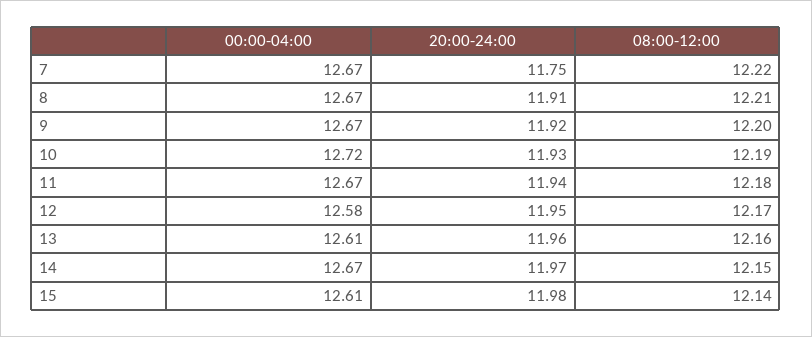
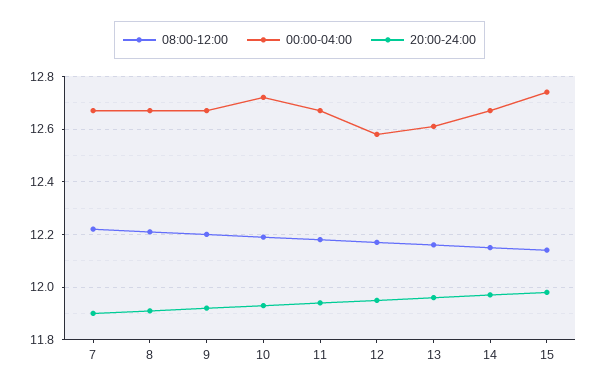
20:00-24:00, 7: 11.75 -> 11.9
00:00-04:00, 15: 12.61 -> 12.75

